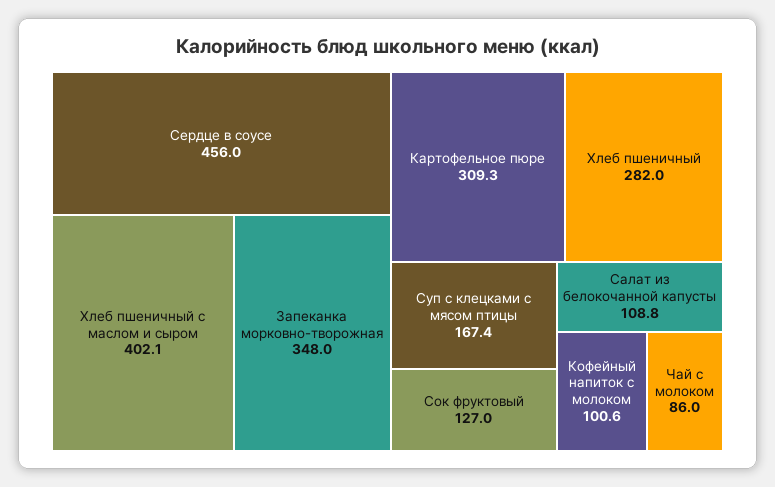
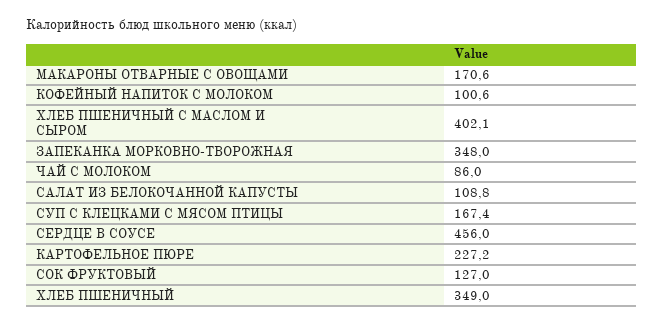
Картофельное пюре: 309.3 -> 227.2
Хлеб пшеничный: 282 -> 349
МАКАРОНЫ ОТВАРНЫЕ С ОВОЩАМИ: none -> 170.6

